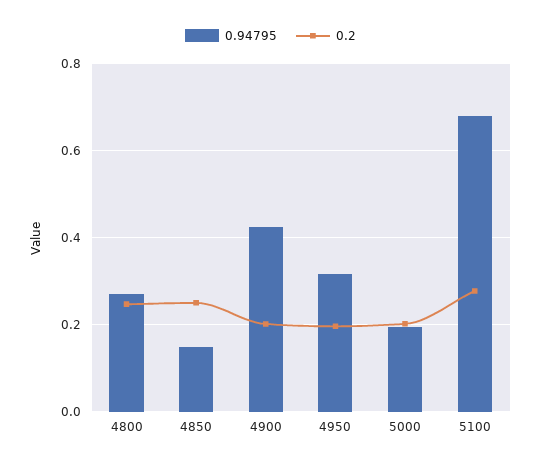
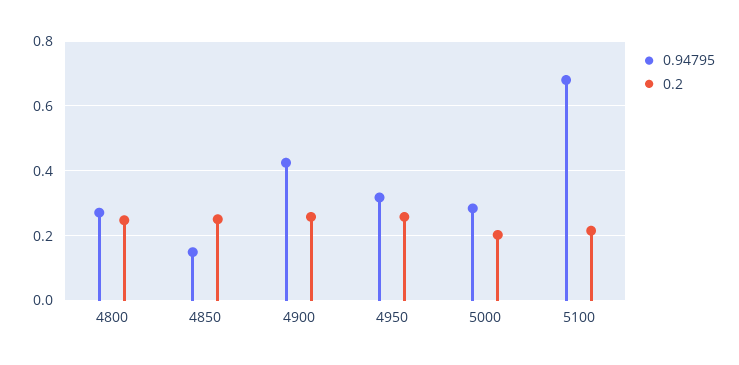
0.2, 4900: 0.2 -> 0.26
0.2, 4950: 0.2 -> 0.26
0.94795, 5000: 0.2 -> 0.28
0.2, 5100: 0.28 -> 0.22

